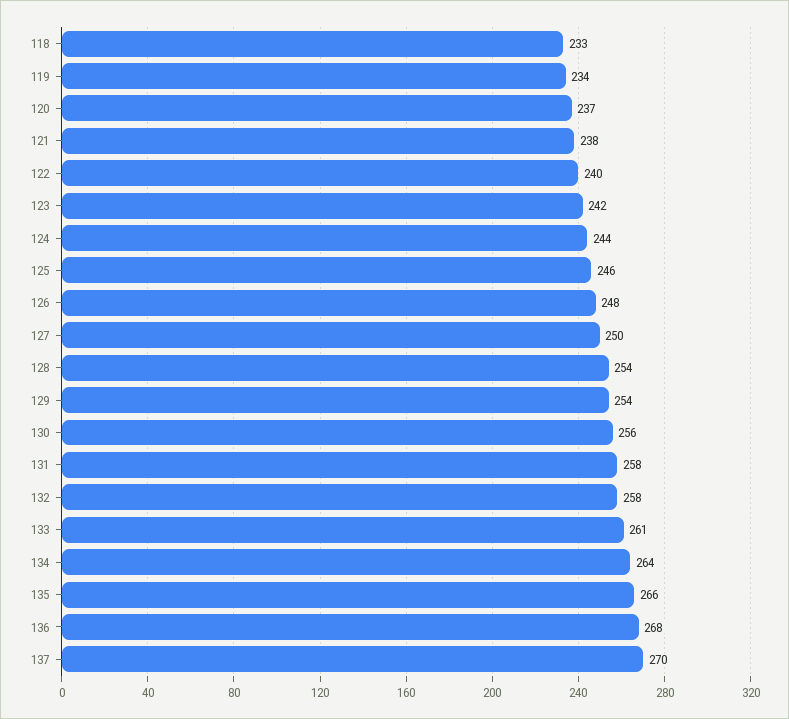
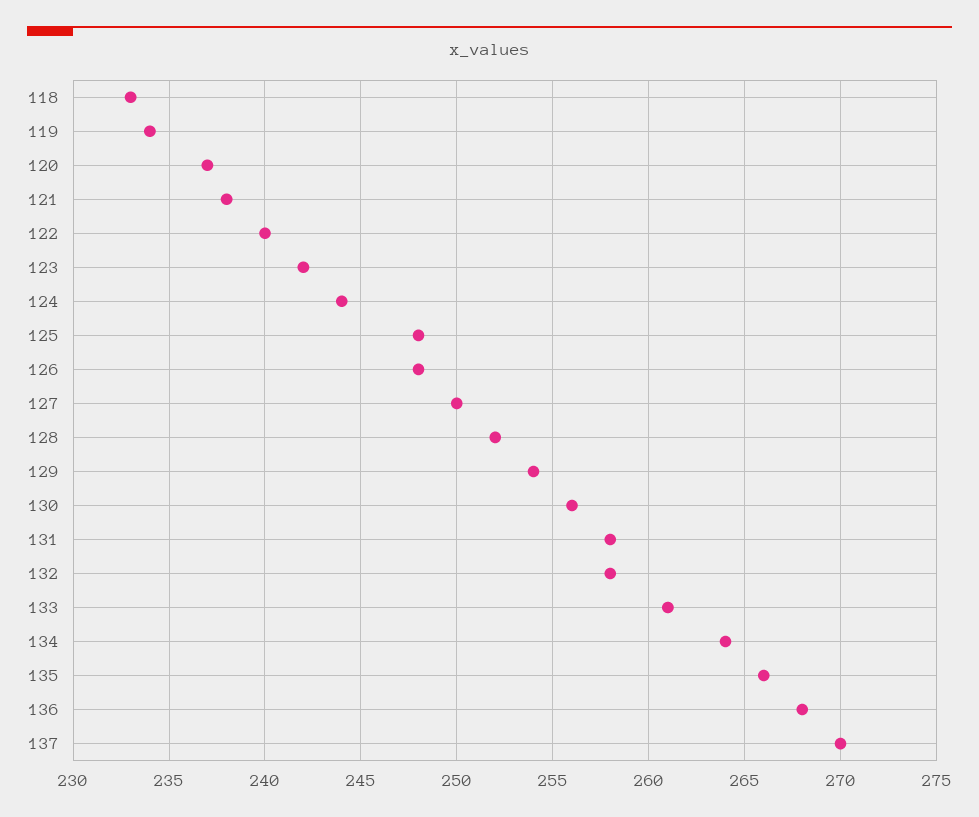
125: 246 -> 248
128: 254 -> 252

